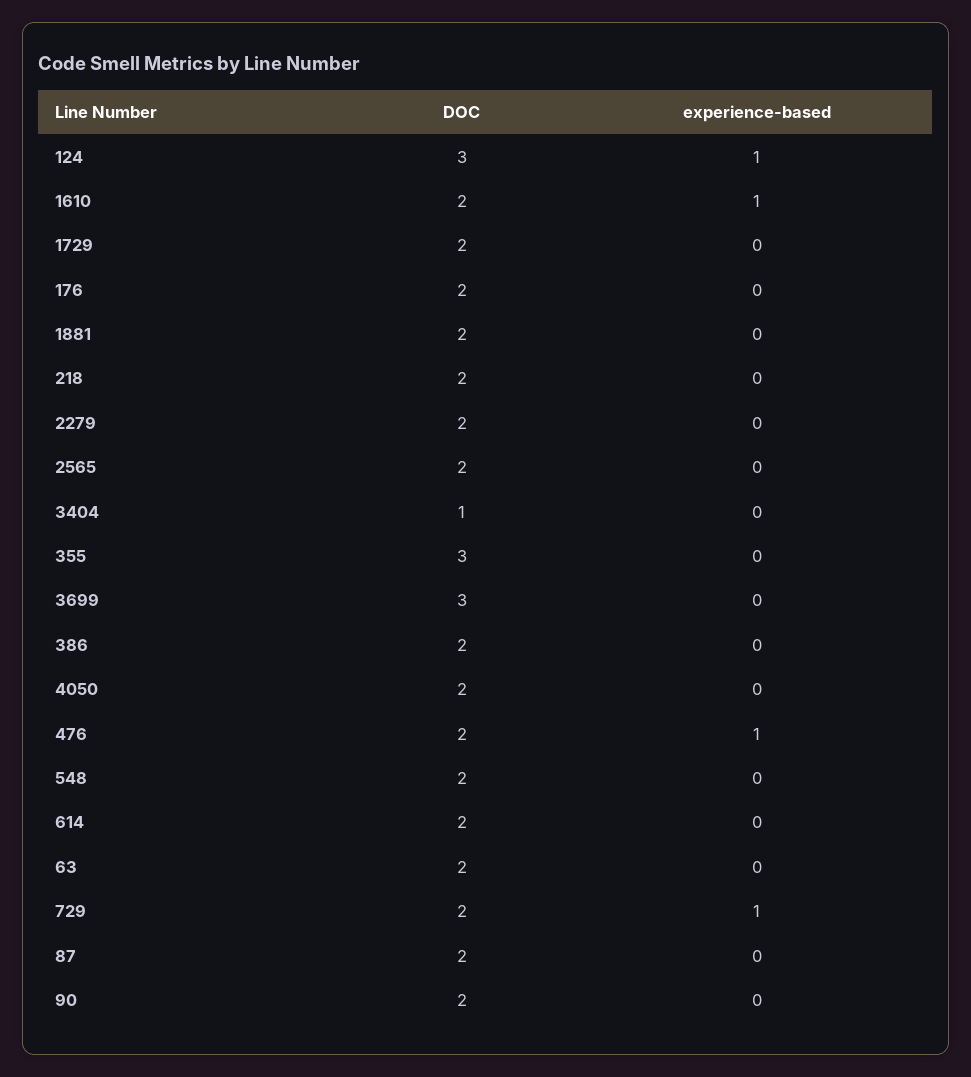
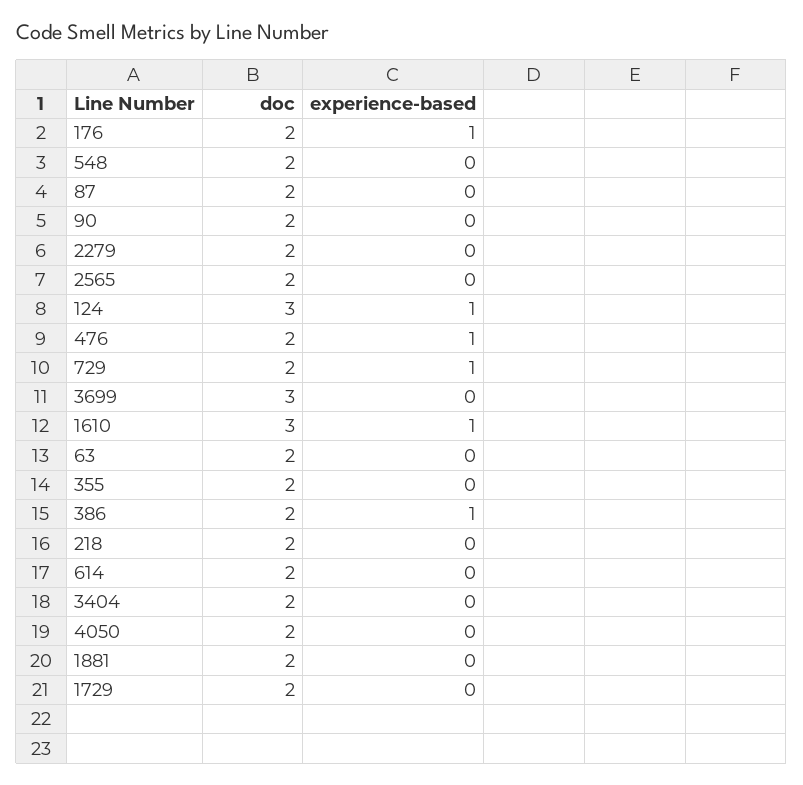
DOC, 1610: 2 -> 3
experience-based, 176: 0 -> 1
DOC, 3404: 1 -> 2
DOC, 355: 3 -> 2
experience-based, 386: 0 -> 1

